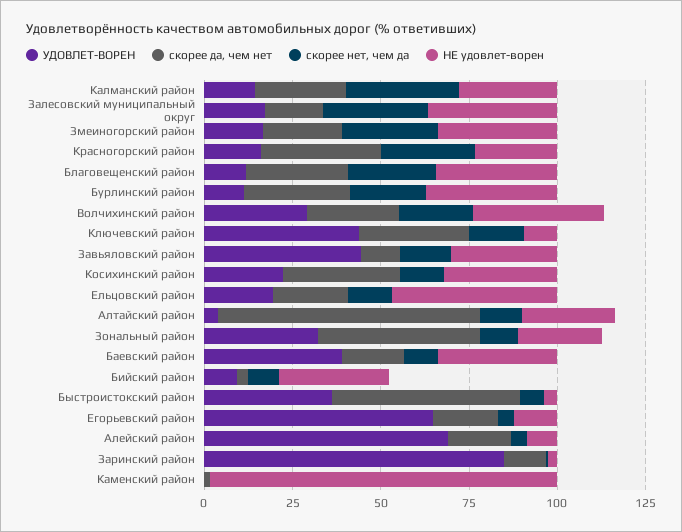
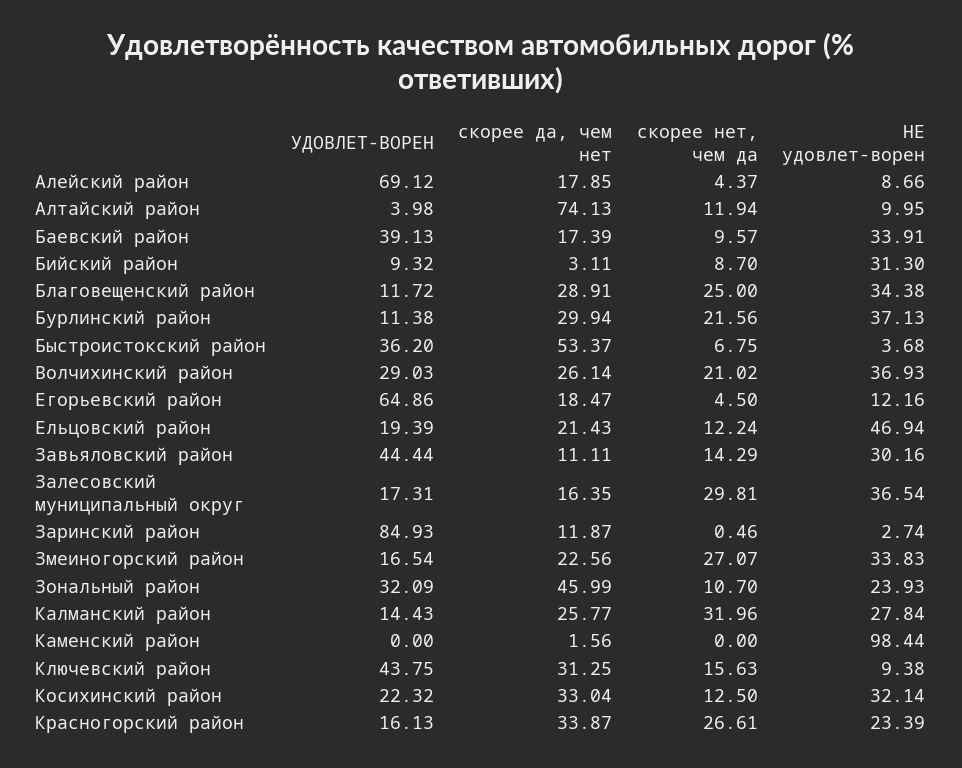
НЕ удовлет-ворен, Алтайский район: 25 -> 9.95

